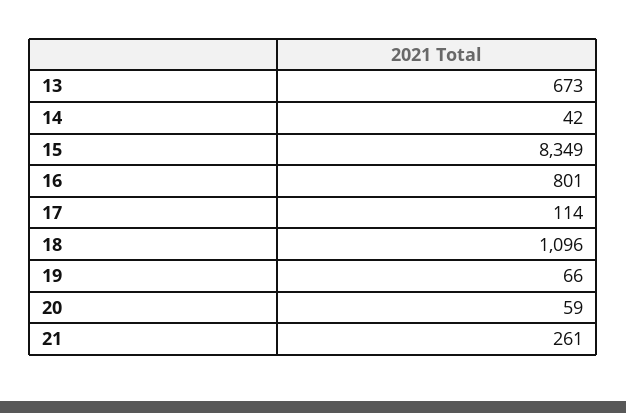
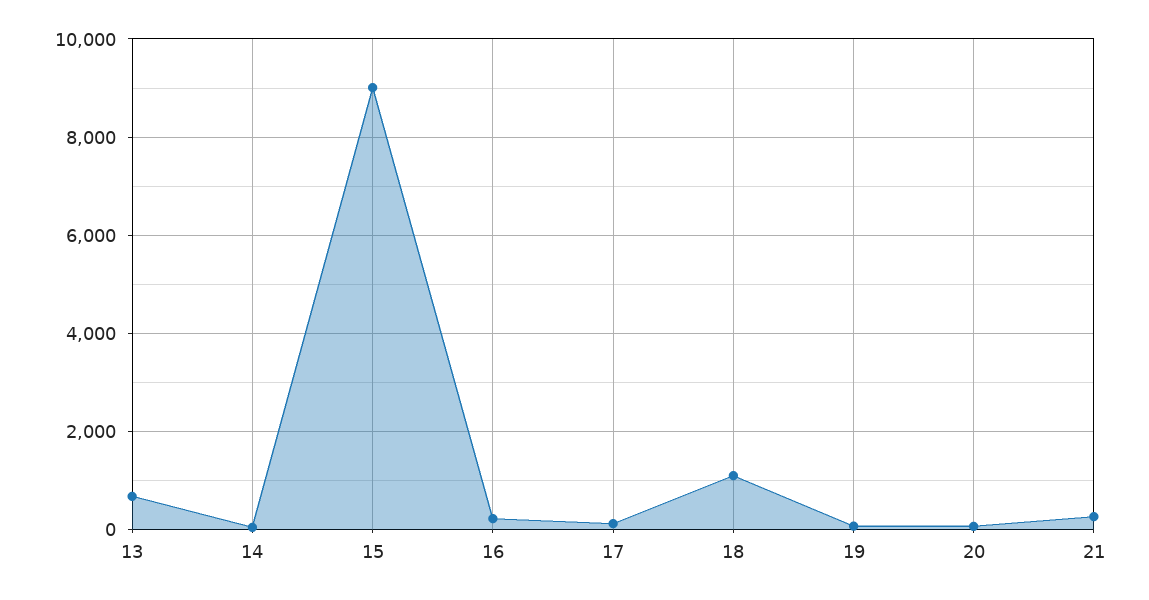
15: 8349 -> 9000
16: 801 -> 200

